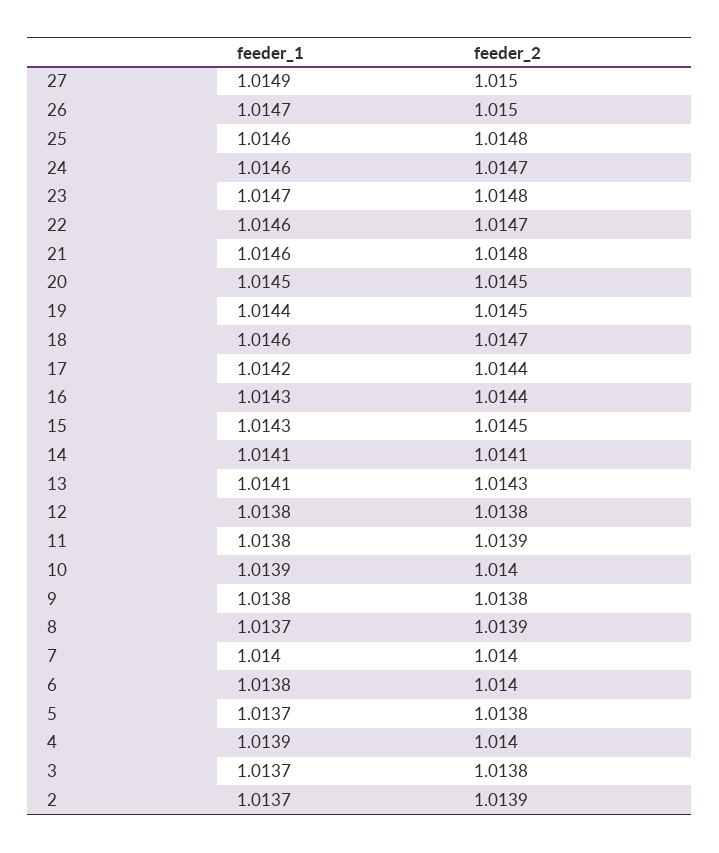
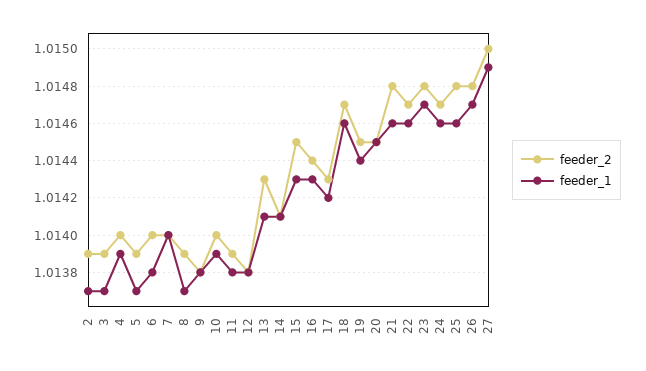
feeder_2, 26: 1.015 -> 1.0148
feeder_2, 17: 1.0144 -> 1.0143
feeder_2, 5: 1.0138 -> 1.0139
feeder_2, 3: 1.0138 -> 1.0139

